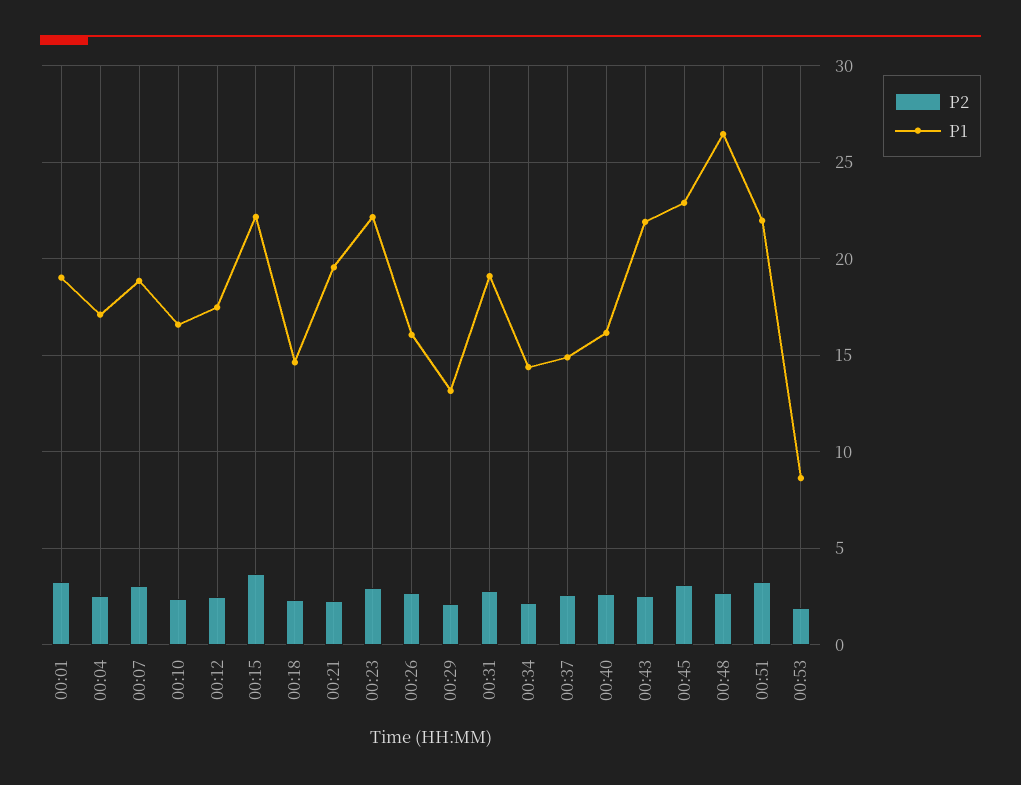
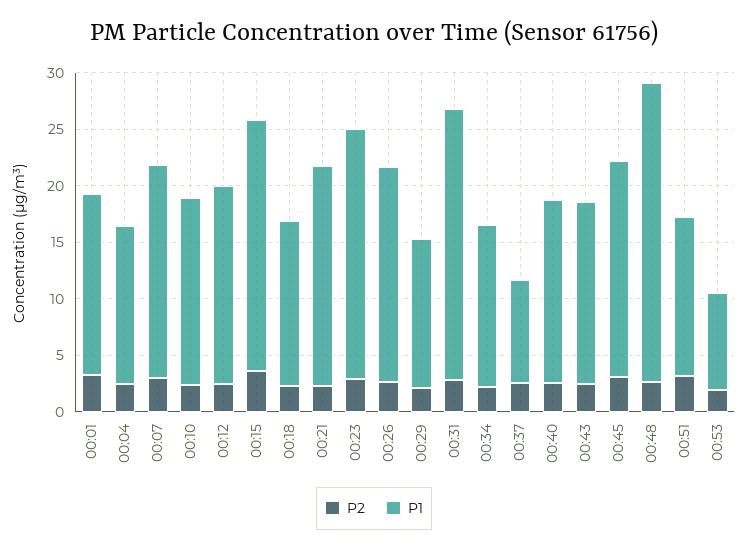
P1, 00:01: 19 -> 16
P1, 00:04: 17 -> 14
P1, 00:26: 16 -> 19
P1, 00:31: 19 -> 24
P1, 00:37: 15 -> 9
P1, 00:43: 22 -> 16
P1, 00:45: 23 -> 19
P1, 00:51: 22 -> 14

